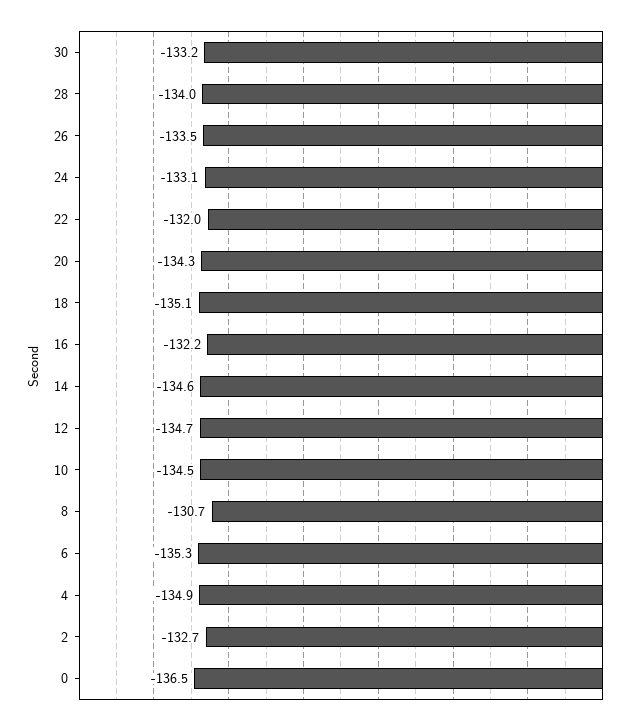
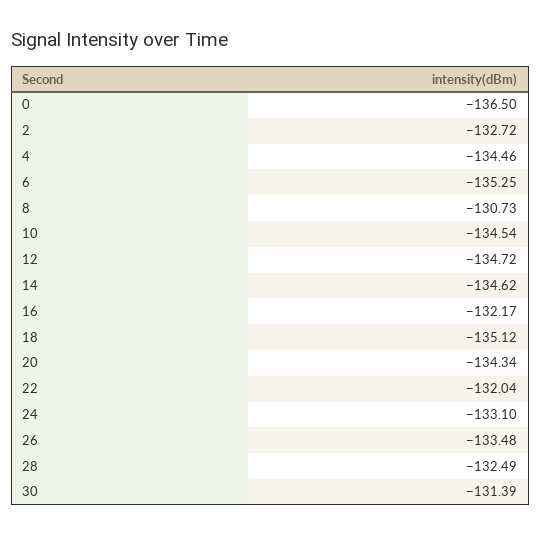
30: -133.2 -> -131.39
28: -134 -> -132.49
4: -134.9 -> -134.46

